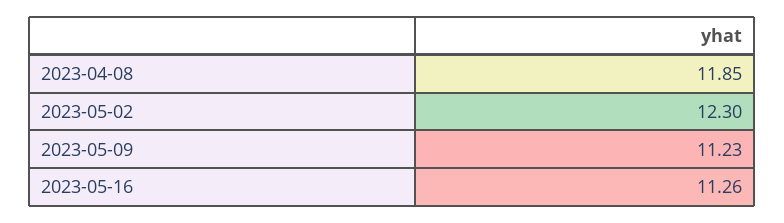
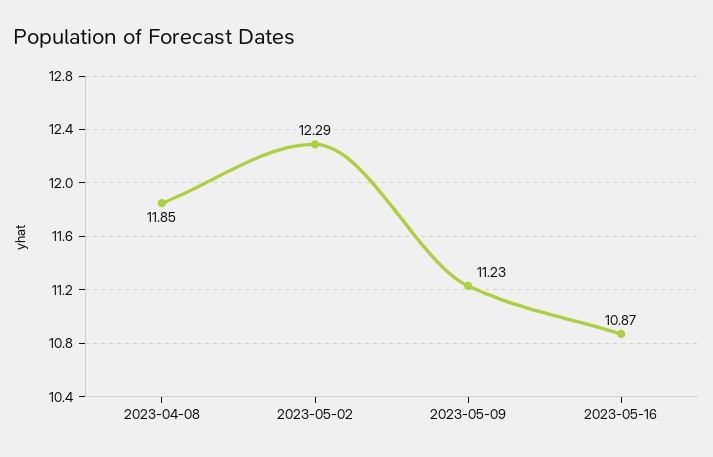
2023-05-02: 12.3 -> 12.29
2023-05-16: 11.26 -> 10.87

